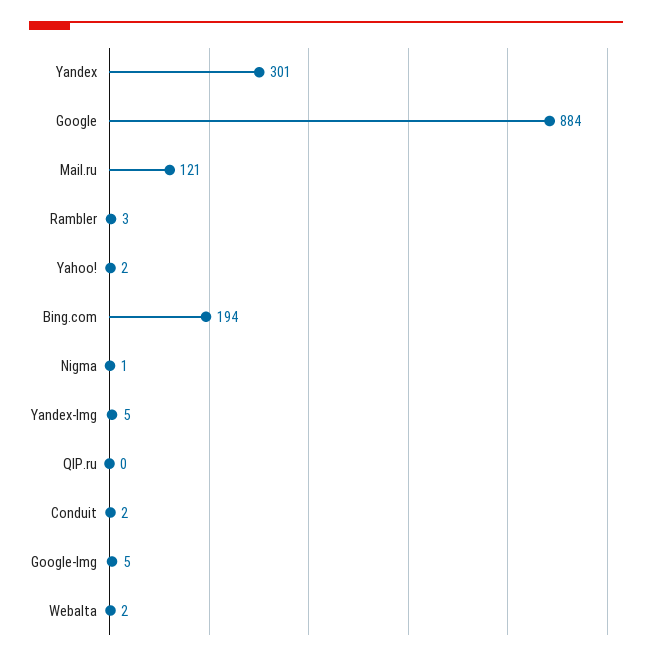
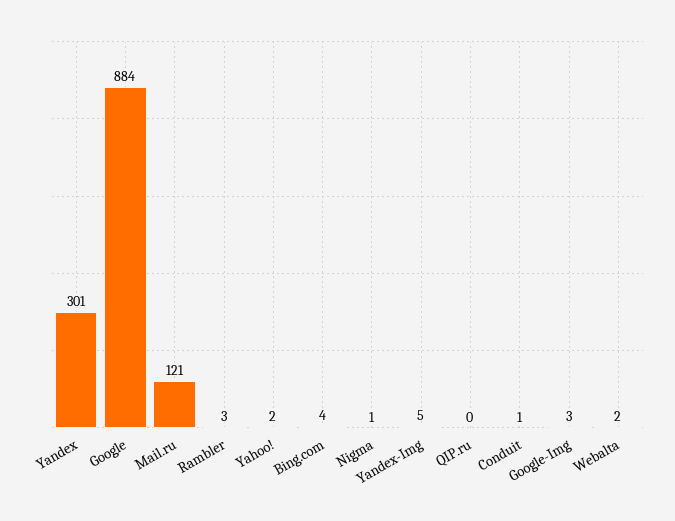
Bing.com: 194 -> 4
Conduit: 2 -> 1
Google-Img: 5 -> 3

